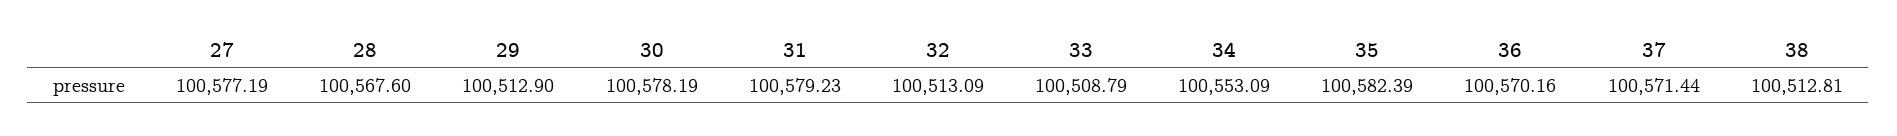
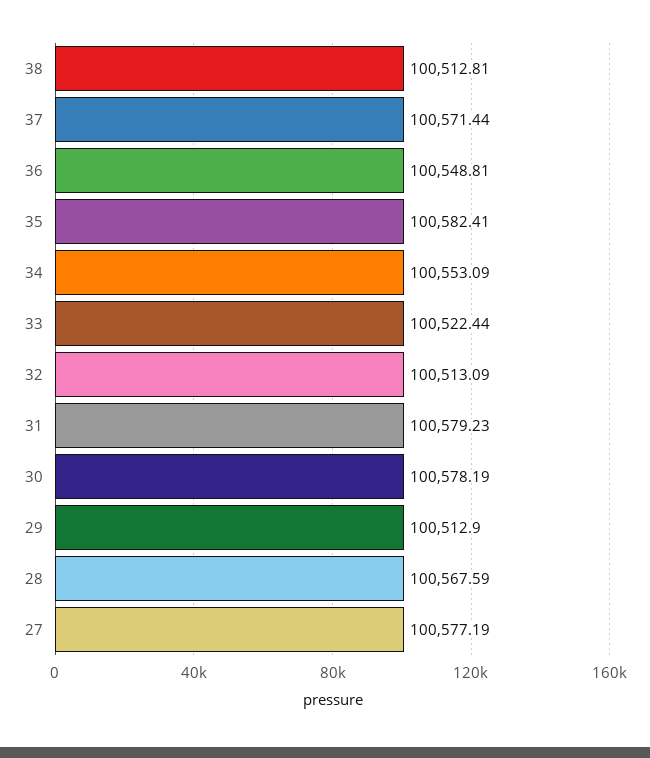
28: 100567.6 -> 100567.59
33: 100508.79 -> 100522.44
35: 100582.39 -> 100582.41
36: 100570.16 -> 100548.81

